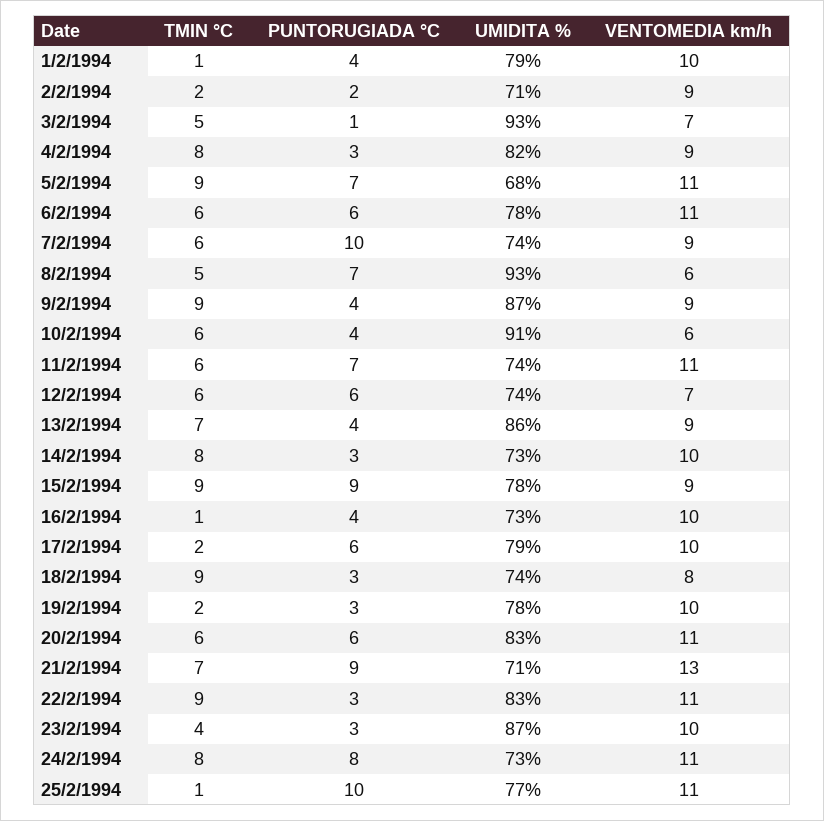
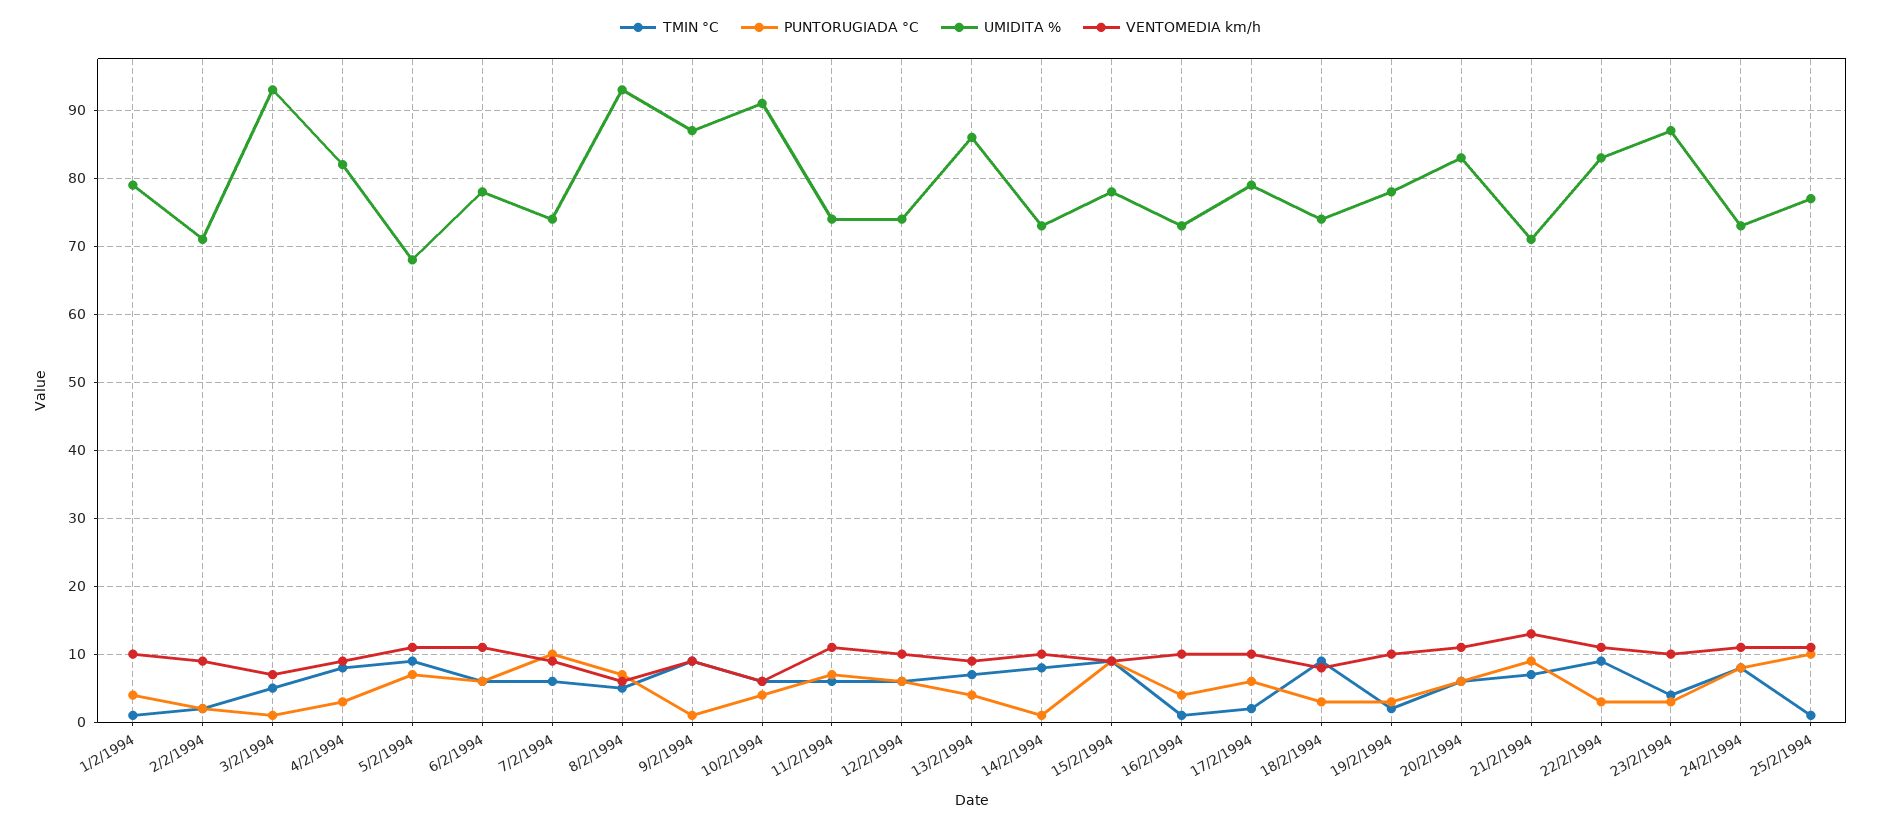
PUNTORUGIADA °C, 9/2/1994: 4 -> 1
VENTOMEDIA km/h, 12/2/1994: 7 -> 10
PUNTORUGIADA °C, 14/2/1994: 3 -> 1

